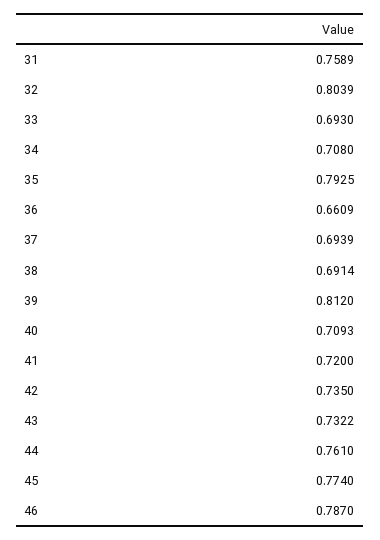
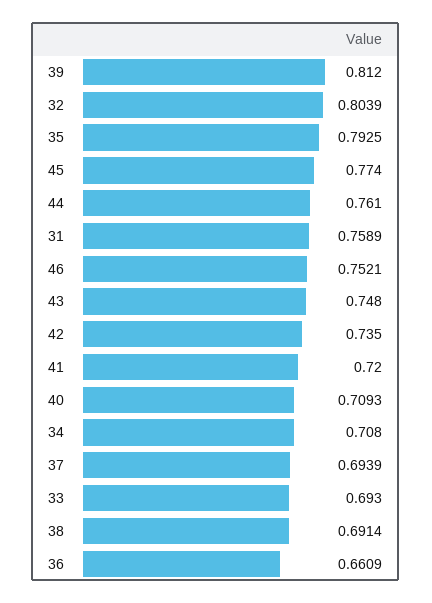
43: 0.7322 -> 0.748
46: 0.787 -> 0.7521

